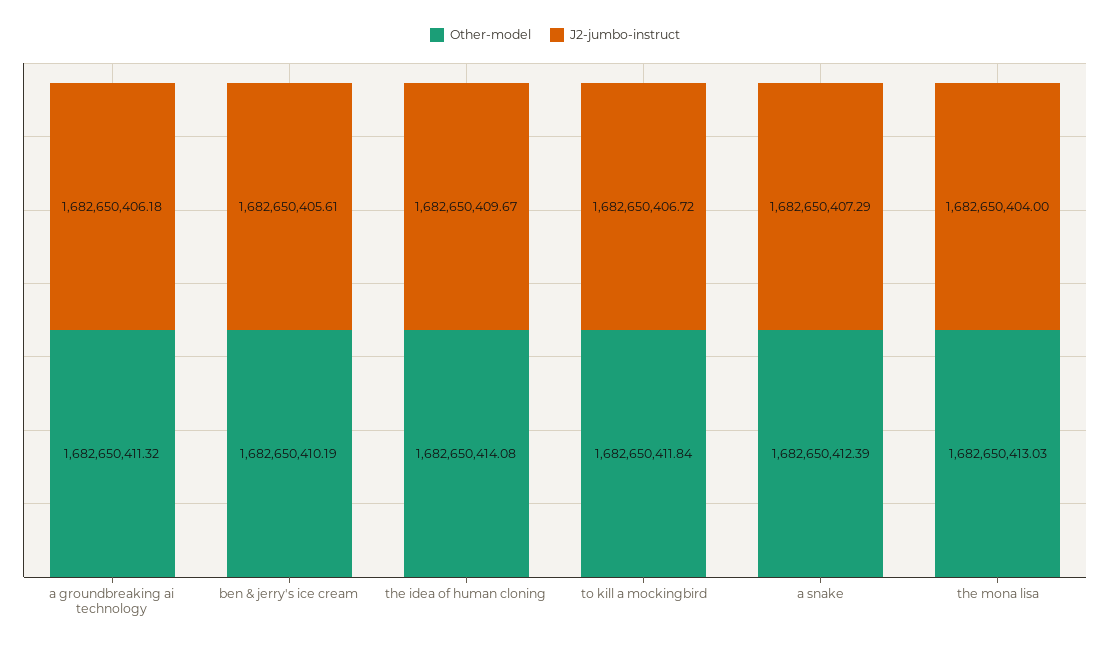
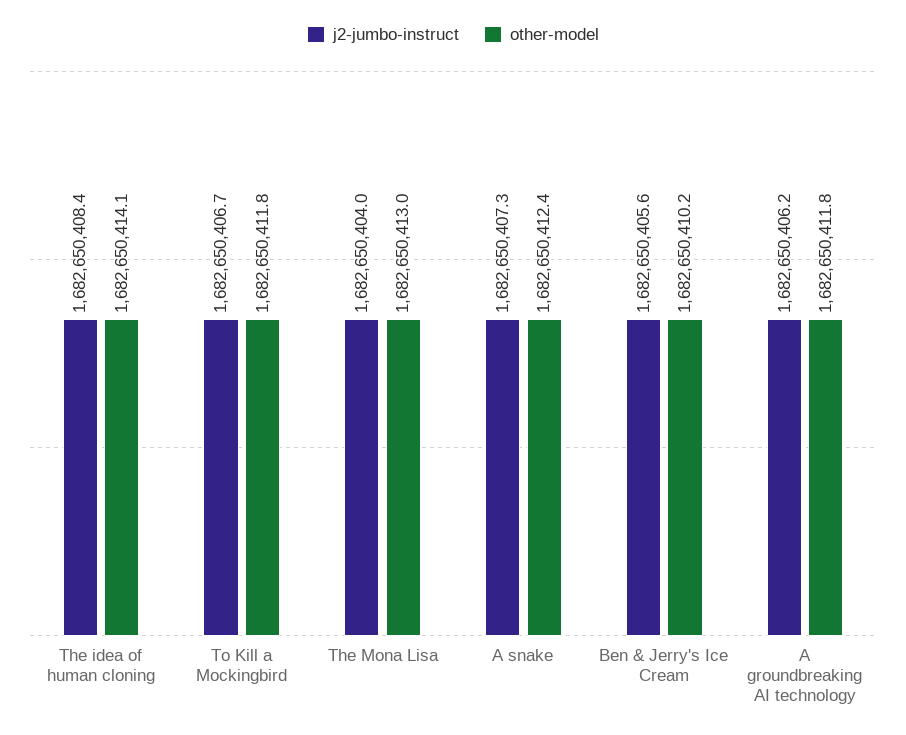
Other-model, a groundbreaking ai technology: 1682650411.32 -> 1682650411.8
J2-jumbo-instruct, the idea of human cloning: 1682650409.67 -> 1682650408.4

